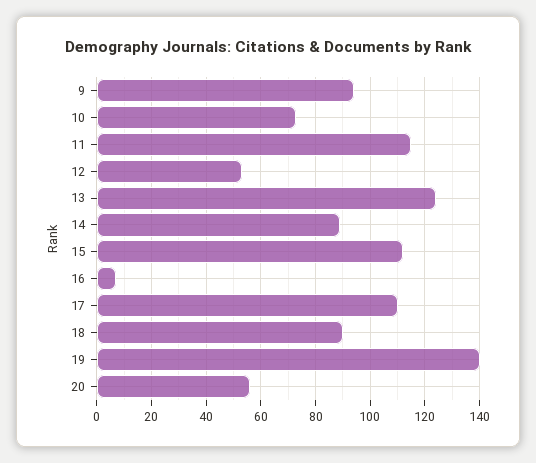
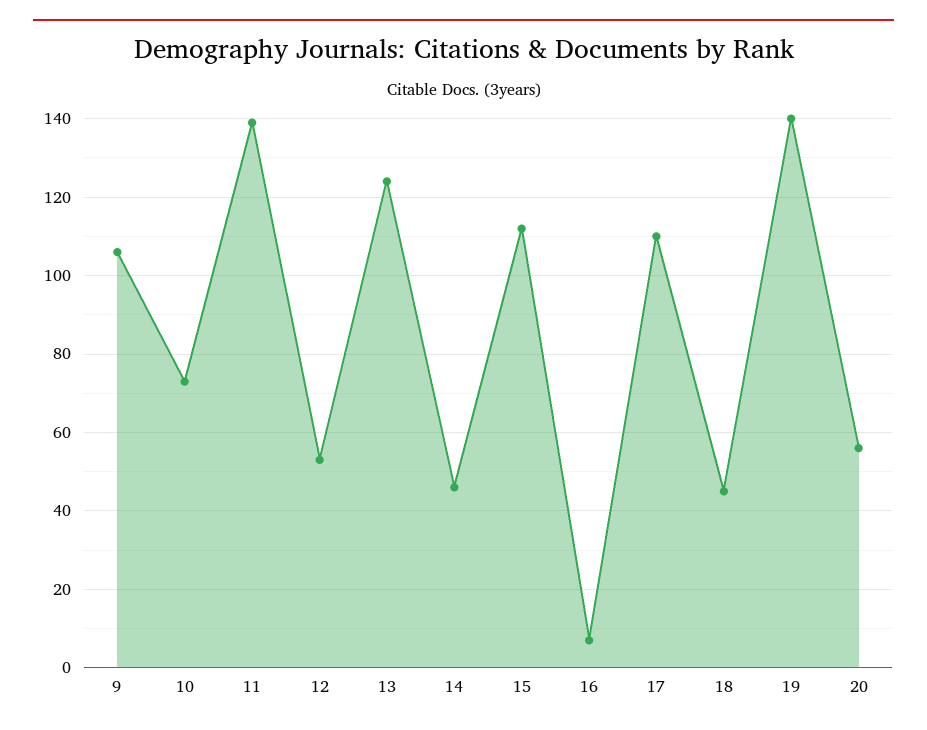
9: 95 -> 105
11: 115 -> 140
14: 90 -> 45
18: 90 -> 45

